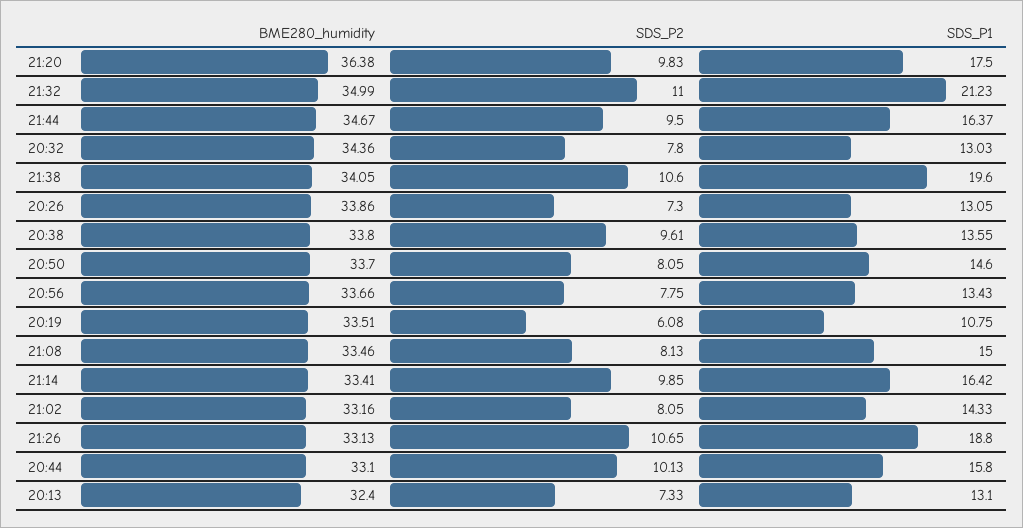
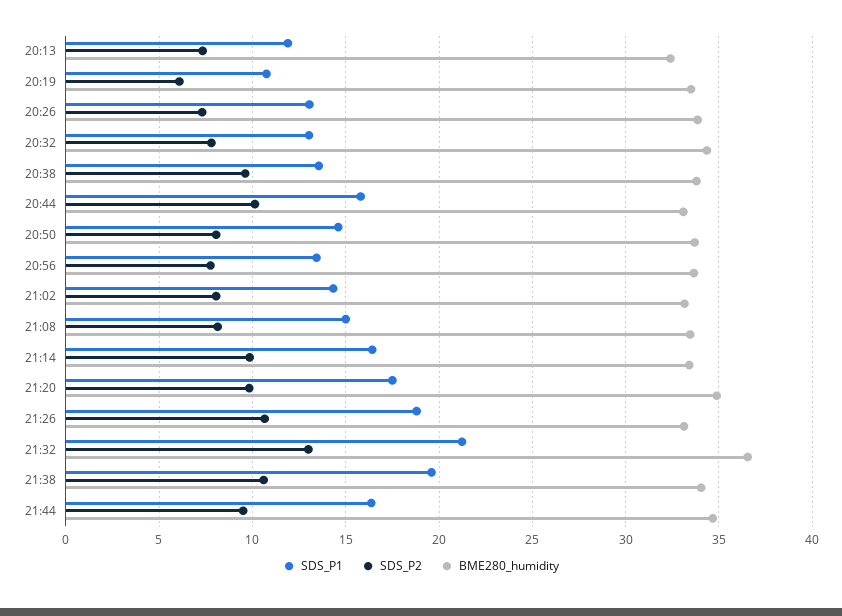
BME280_humidity, 21:20: 36.38 -> 35
BME280_humidity, 21:32: 34.99 -> 36.5
SDS_P2, 21:32: 11 -> 13
SDS_P1, 20:13: 13.1 -> 12

